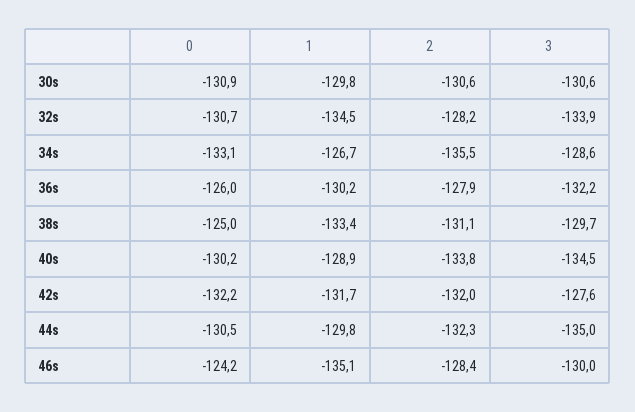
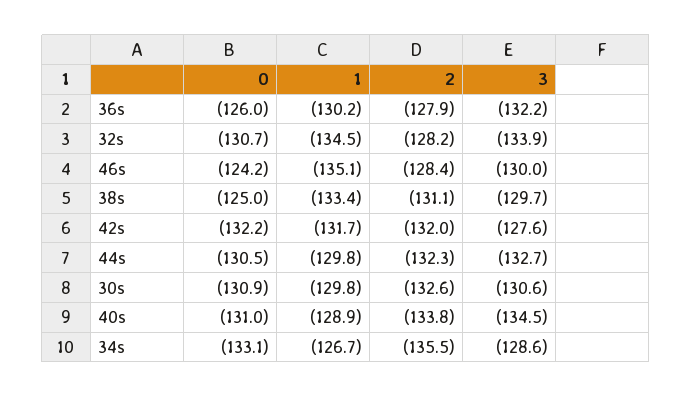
2, 30s: -130.6 -> -132.6
0, 40s: -130.2 -> -131
3, 44s: -135 -> -132.7

